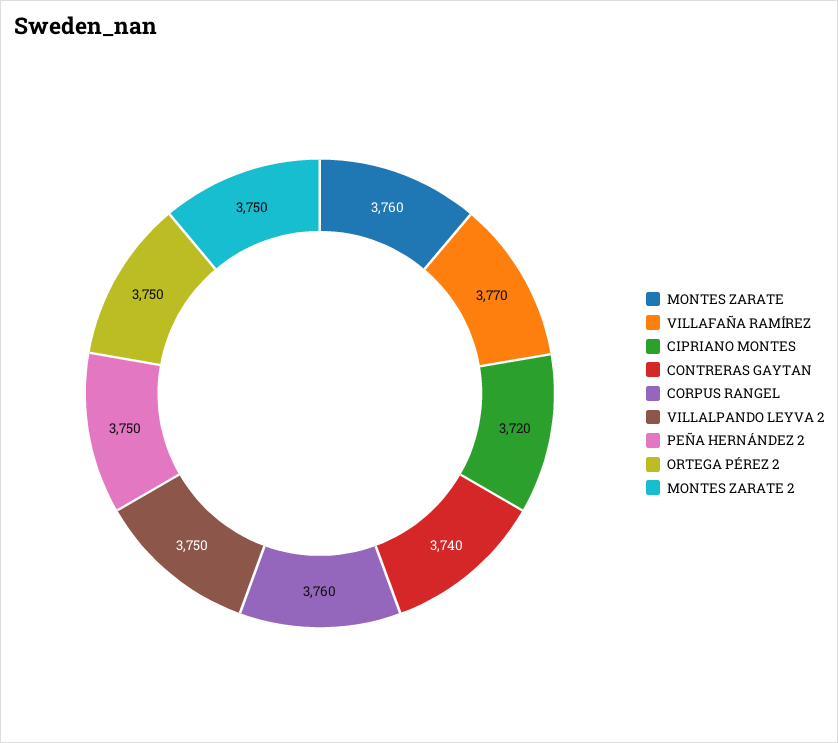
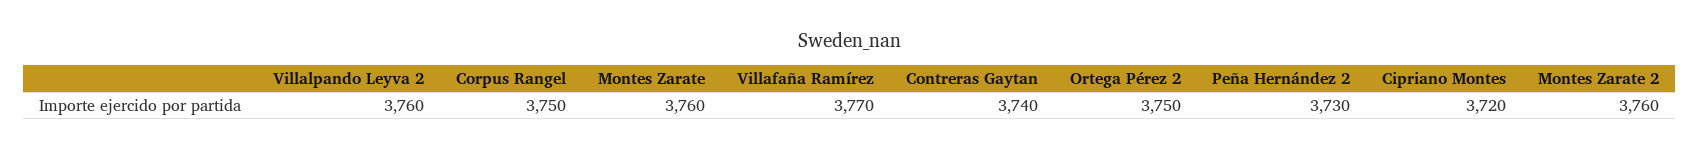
CORPUS RANGEL: 3760 -> 3750
VILLALPANDO LEYVA 2: 3750 -> 3760
PEÑA HERNÁNDEZ 2: 3750 -> 3730
MONTES ZARATE 2: 3750 -> 3760

